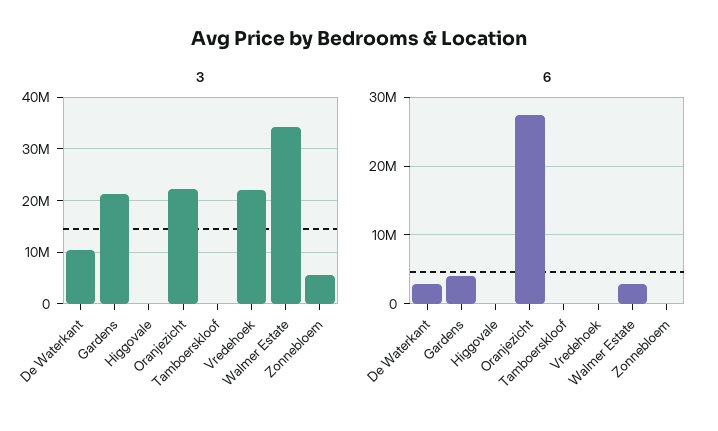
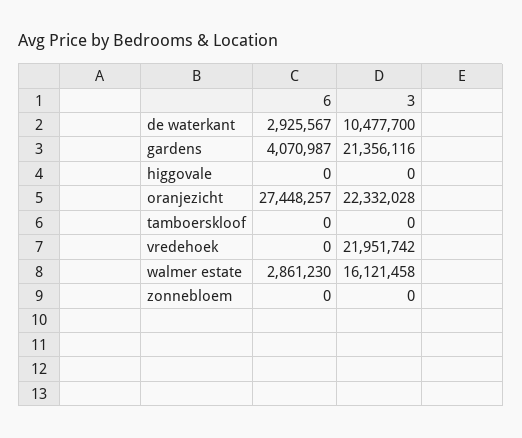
3, Walmer Estate: 34000000 -> 16121458
3, Zonnebloem: 6000000 -> 0

